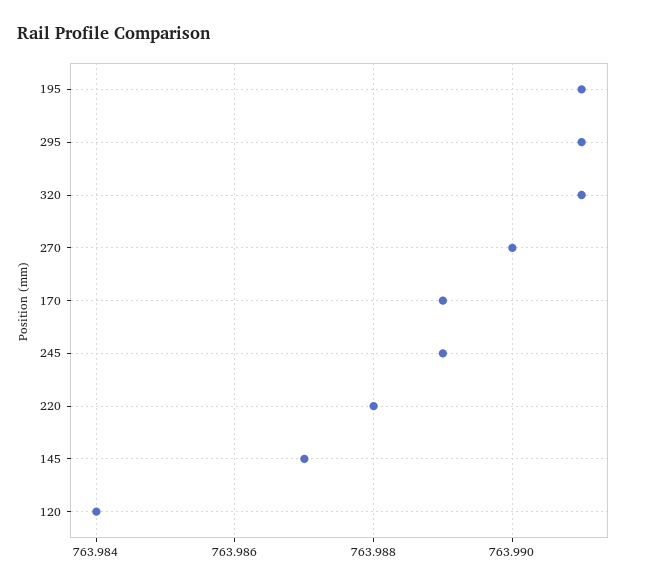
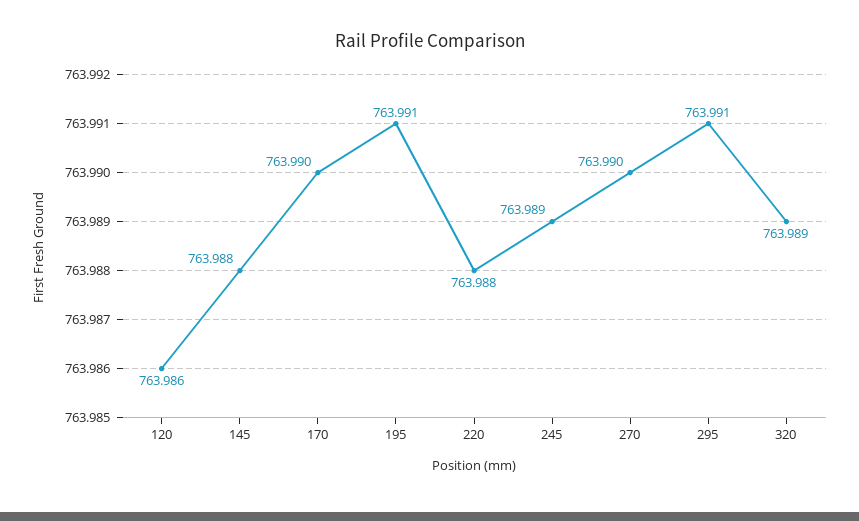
320: 763.991 -> 763.989
170: 763.989 -> 763.99
145: 763.987 -> 763.988
120: 763.984 -> 763.986

